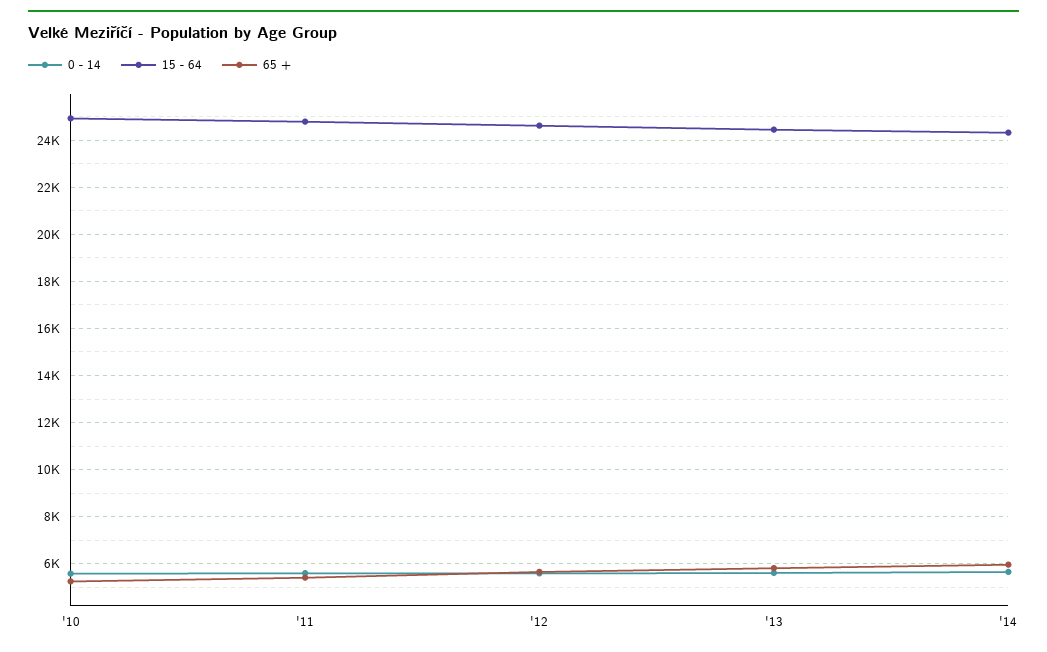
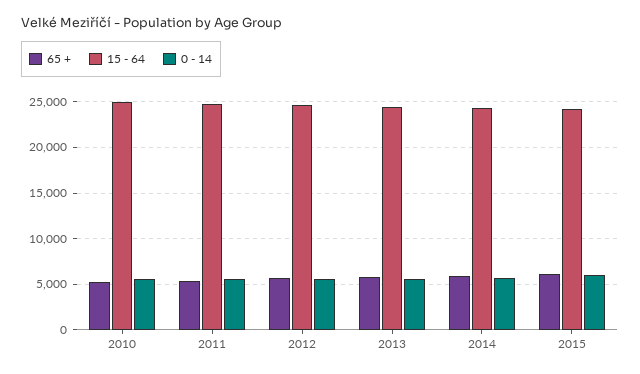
65 +, 2015: none -> 6000
15 - 64, 2015: none -> 24000
0 - 14, 2015: none -> 6000

